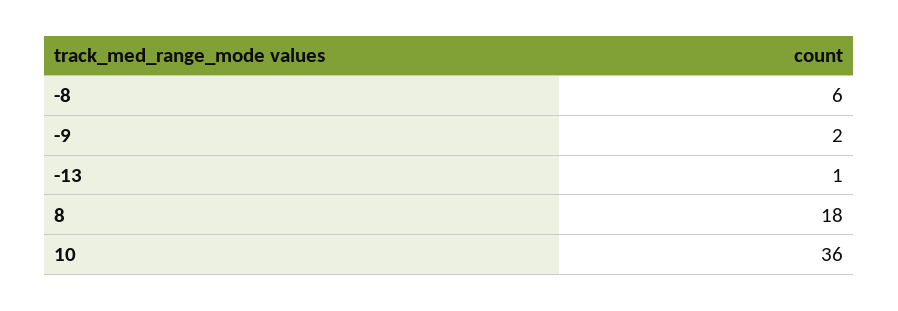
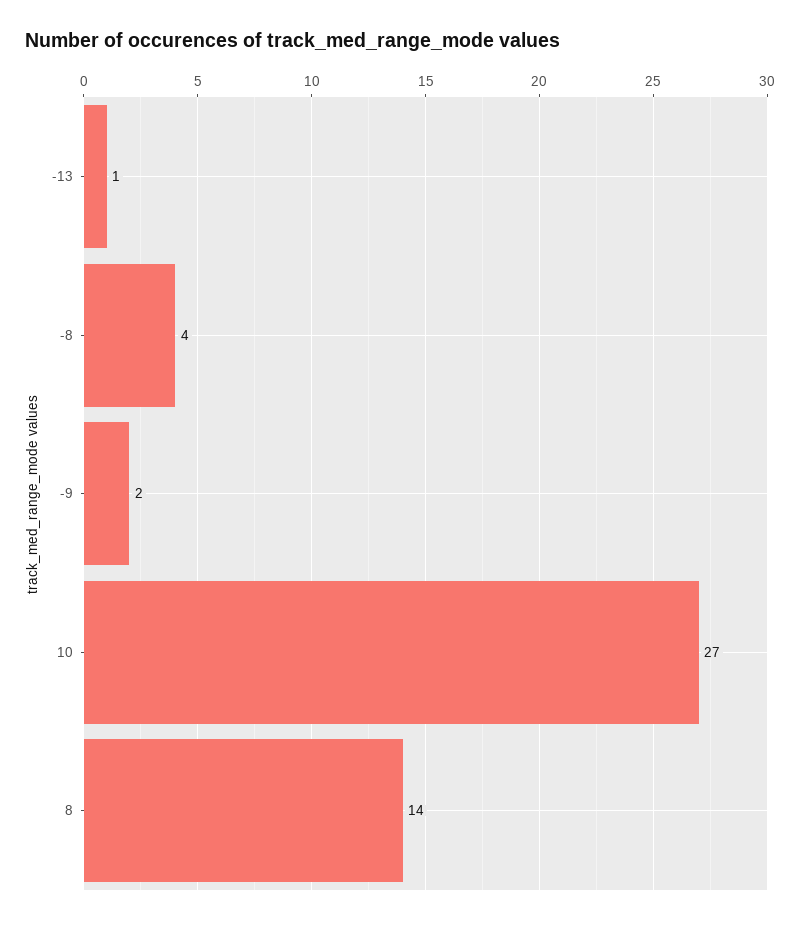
-8: 6 -> 4
8: 18 -> 14
10: 36 -> 27

